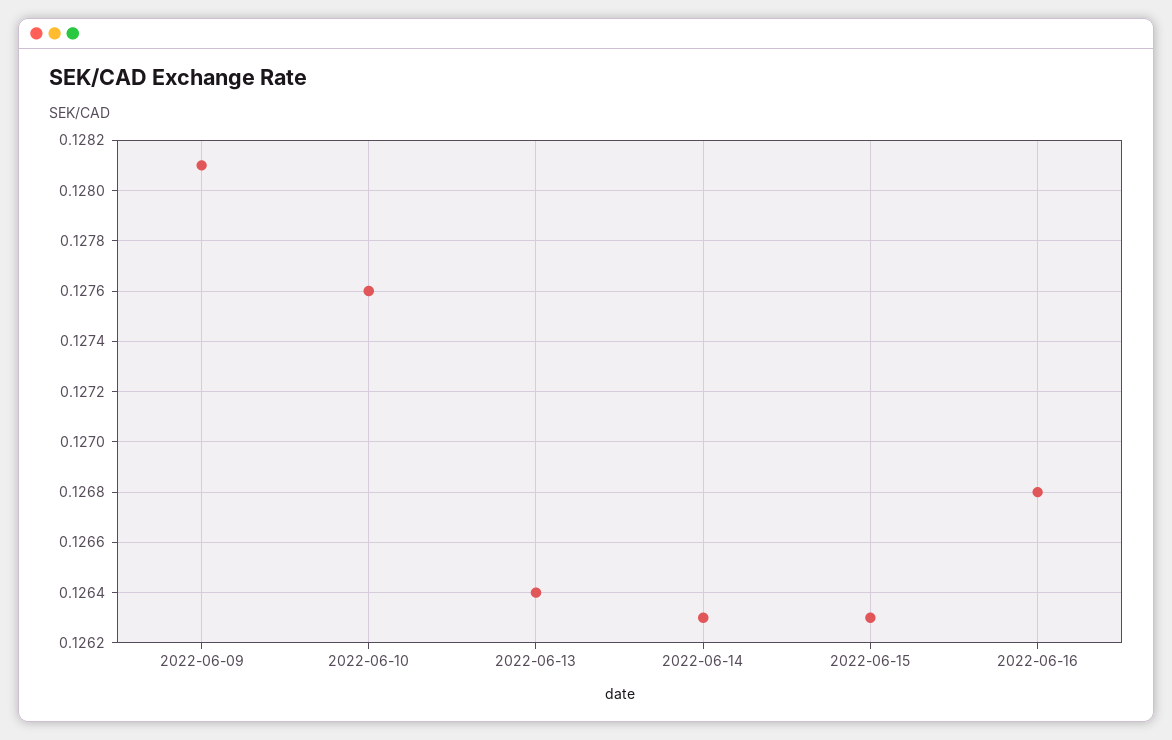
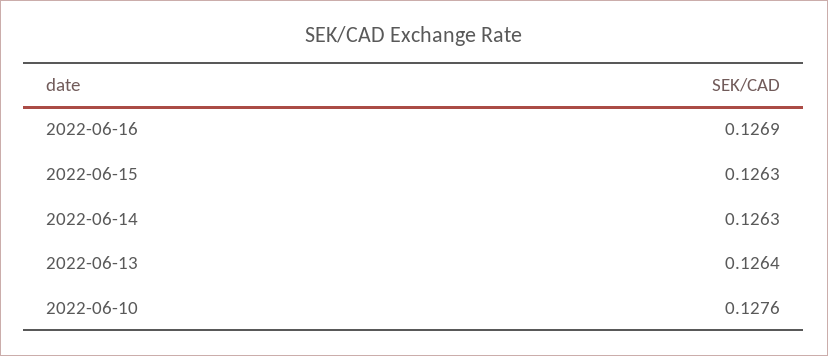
2022-06-09: 0.1281 -> none
2022-06-16: 0.1268 -> 0.1269

